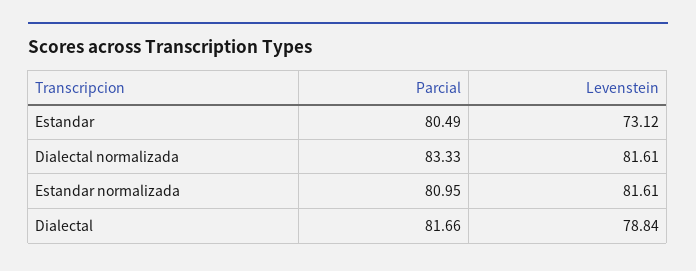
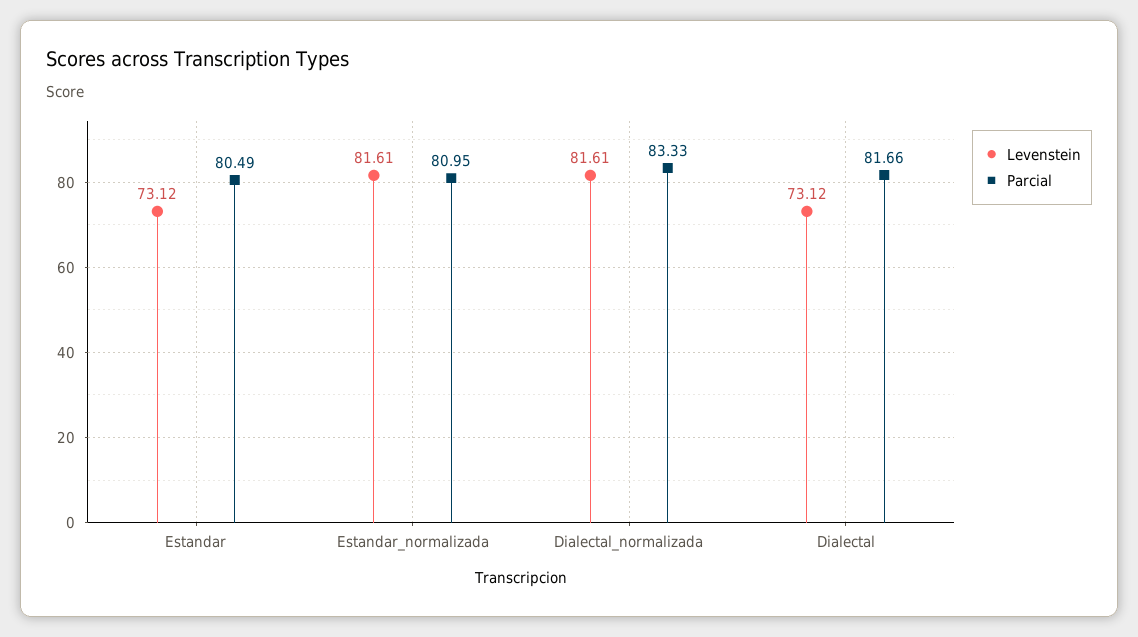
Levenstein, Dialectal: 78.84 -> 73.12

